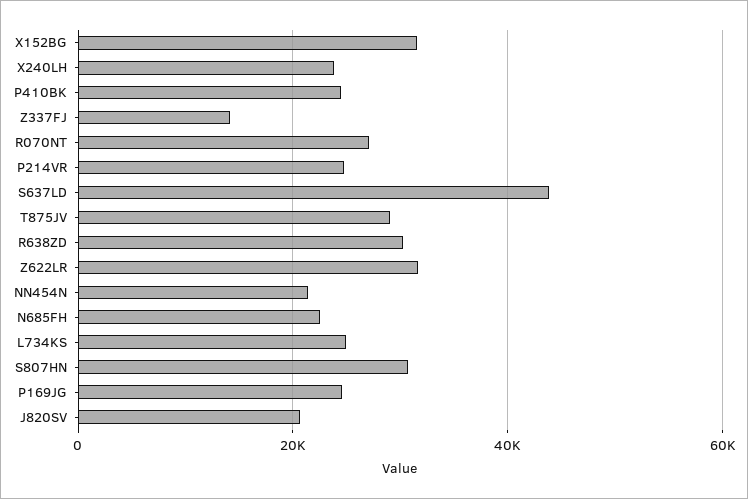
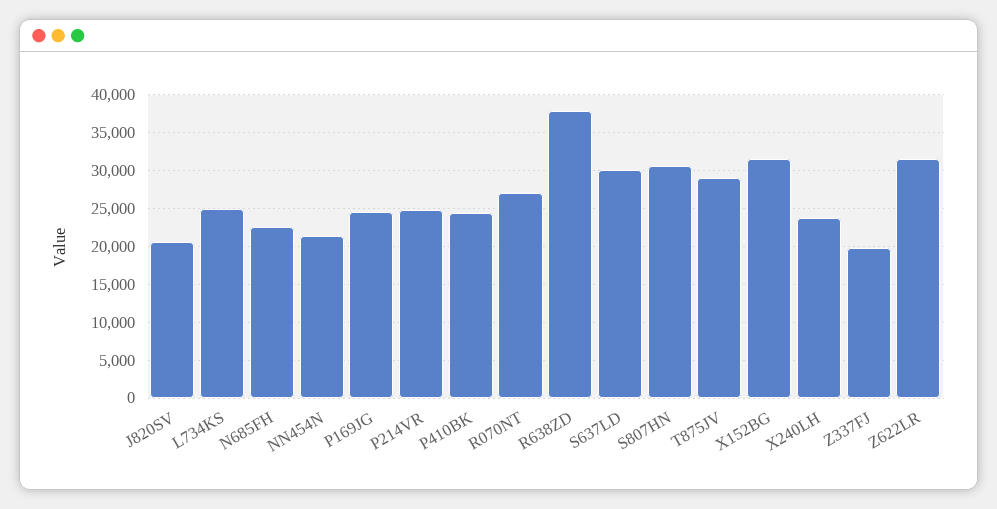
Z337FJ: 14000 -> 20000
S637LD: 44000 -> 30000
R638ZD: 30000 -> 38000

